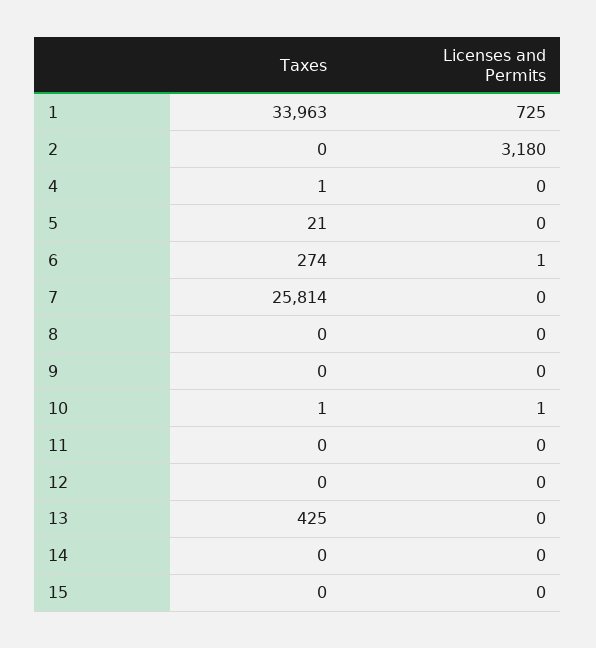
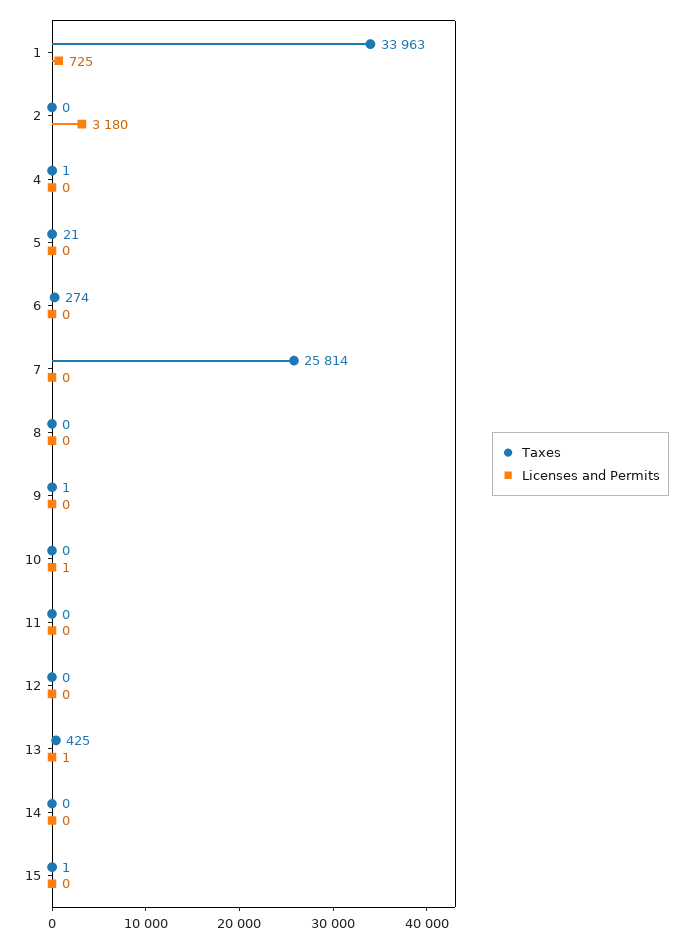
Licenses and Permits, 6: 1 -> 0
Taxes, 9: 0 -> 1
Taxes, 10: 1 -> 0
Licenses and Permits, 13: 0 -> 1
Taxes, 15: 0 -> 1

